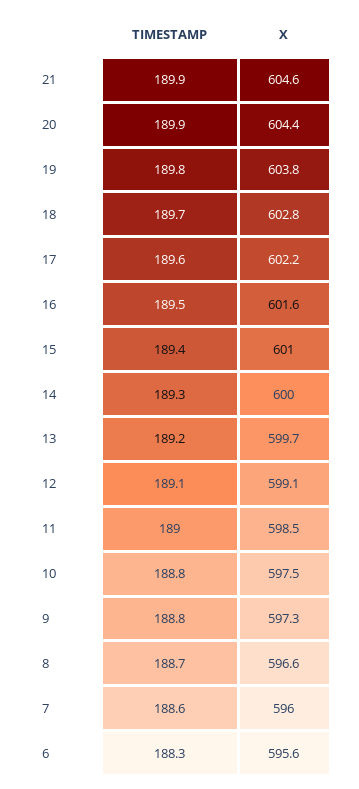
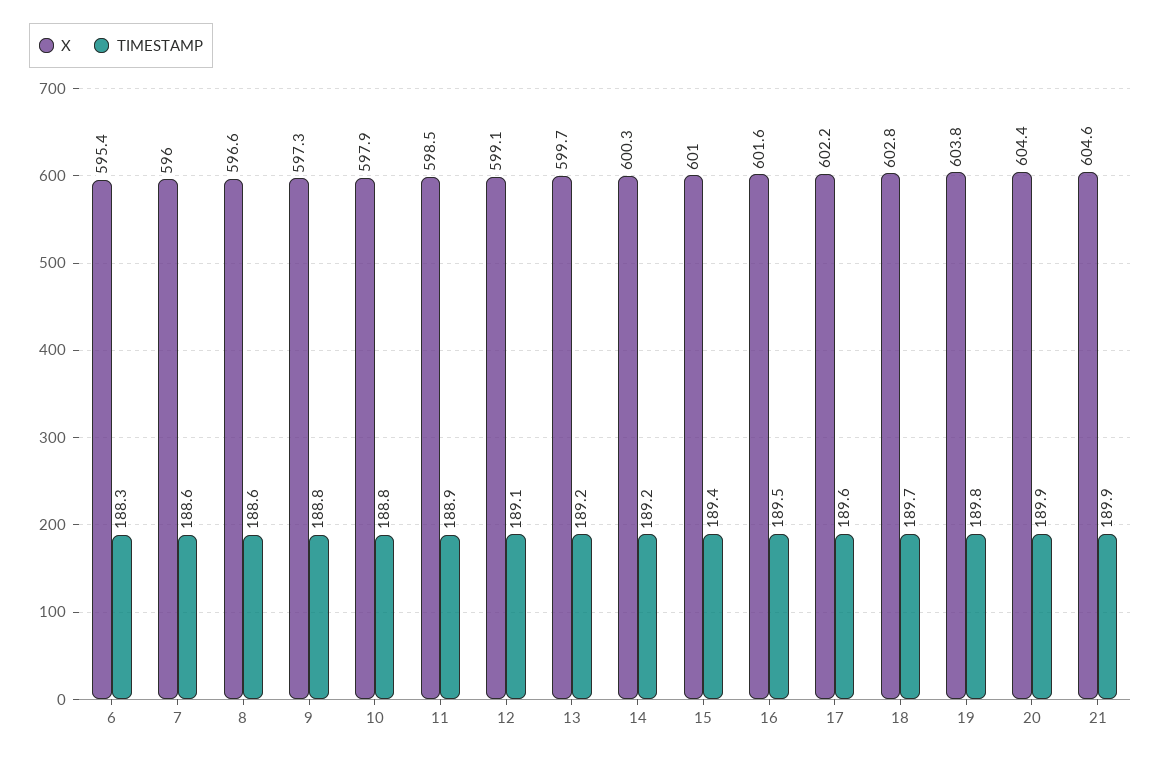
TIMESTAMP, 14: 189.3 -> 189.2
X, 14: 600 -> 600.3
TIMESTAMP, 11: 189 -> 188.9
X, 10: 597.5 -> 597.9
TIMESTAMP, 8: 188.7 -> 188.6
X, 6: 595.6 -> 595.4

